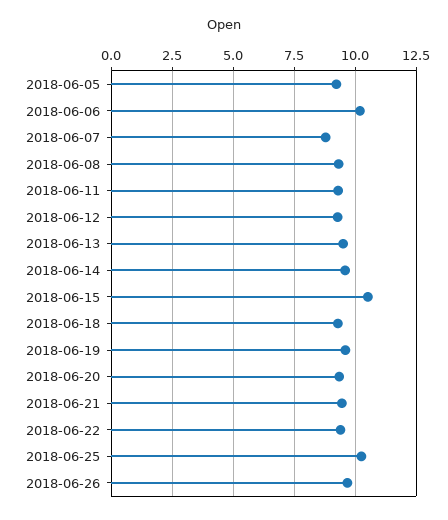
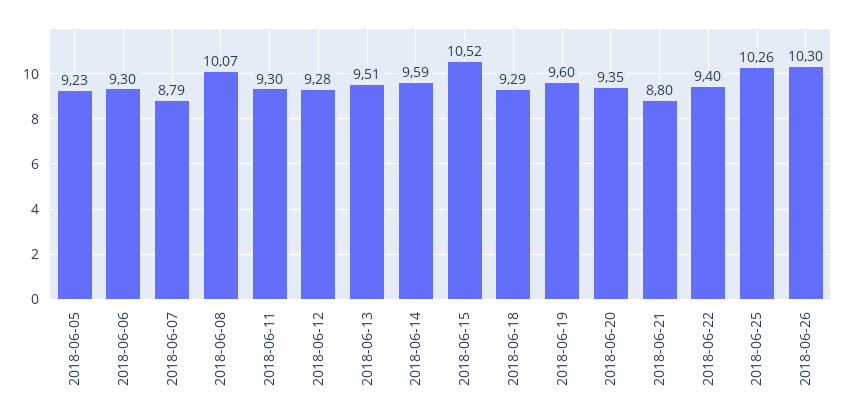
2018-06-06: 10.25 -> 9.3
2018-06-08: 9.25 -> 10.07
2018-06-21: 9.5 -> 8.8
2018-06-26: 9.75 -> 10.3

